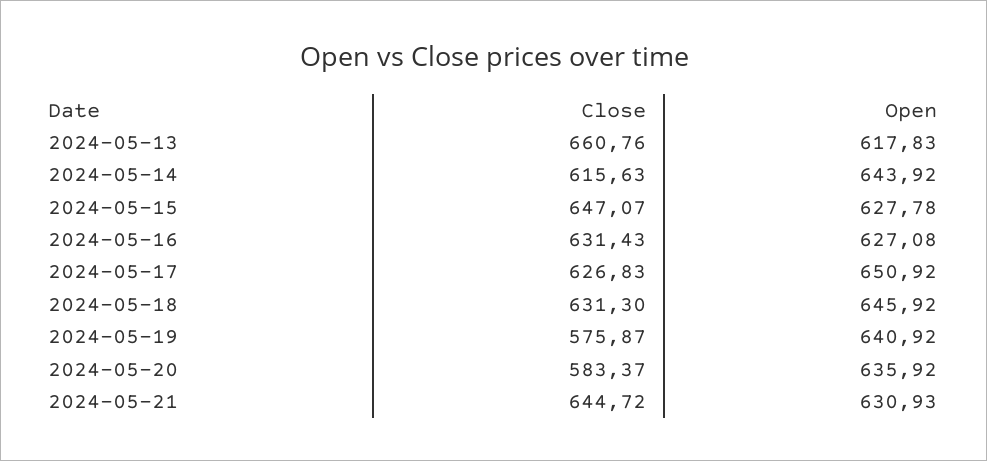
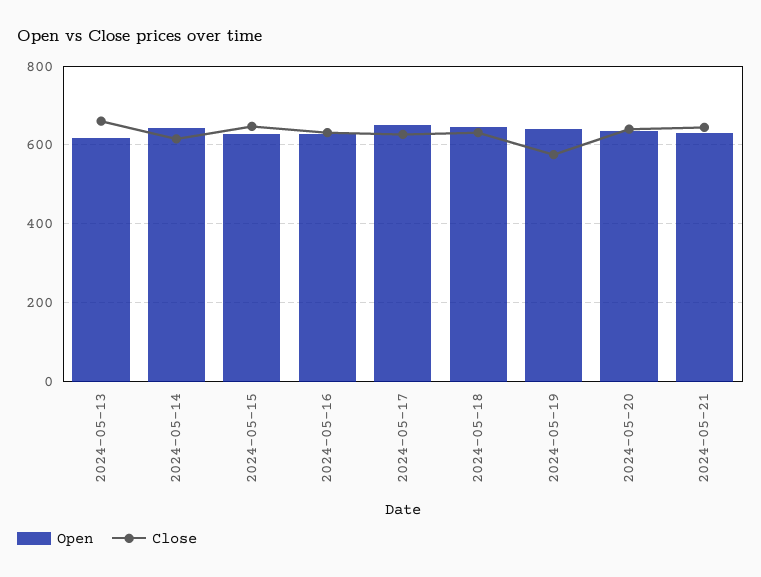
Close, 2024-05-20: 583.37 -> 640

